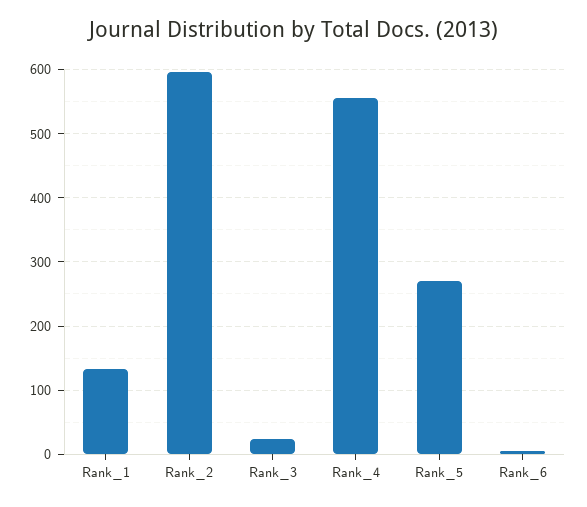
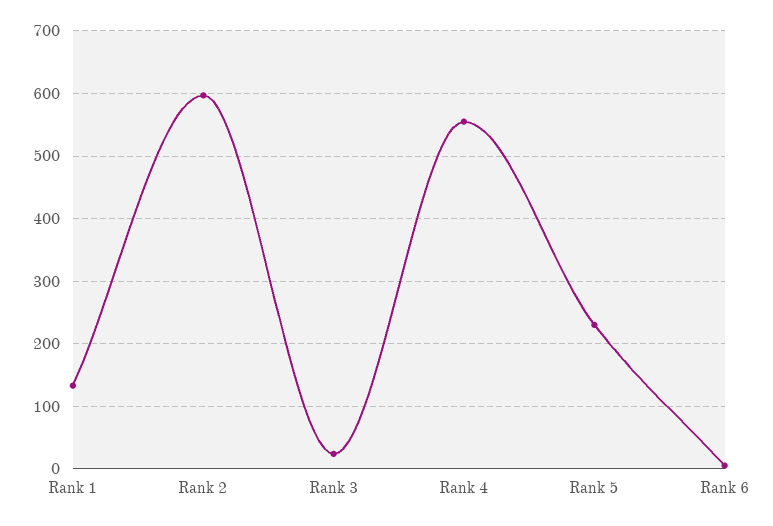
Rank_5: 270 -> 230

